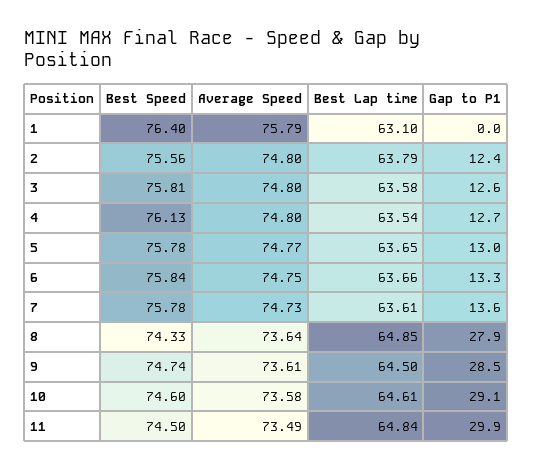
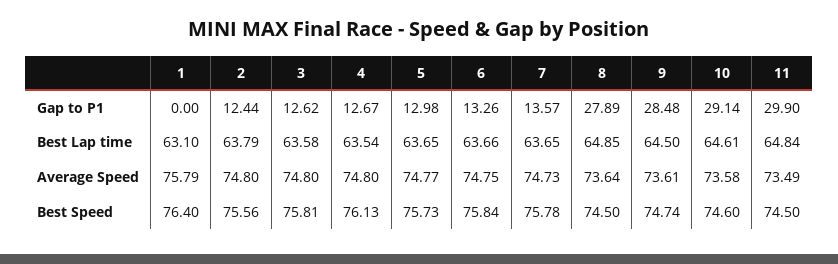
Best Speed, 5: 75.78 -> 75.73
Best Lap time, 7: 63.61 -> 63.65
Best Speed, 8: 74.33 -> 74.5

